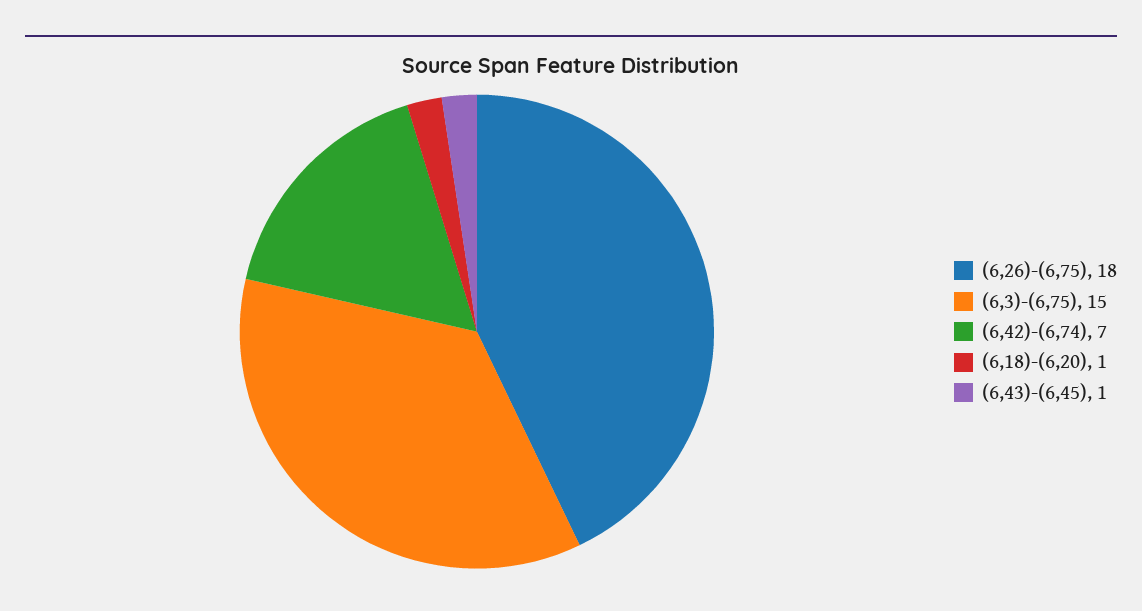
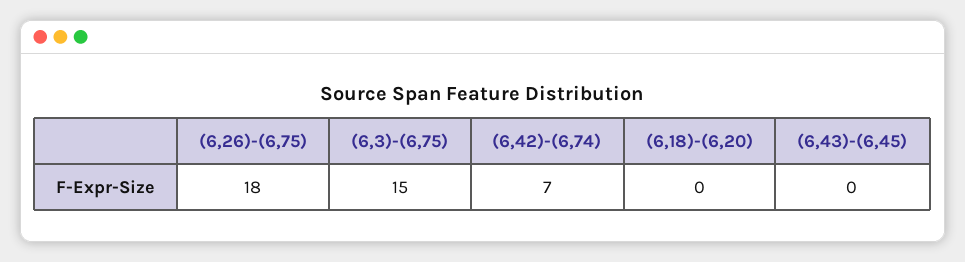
(6,18)-(6,20): 1 -> 0
(6,43)-(6,45): 1 -> 0

